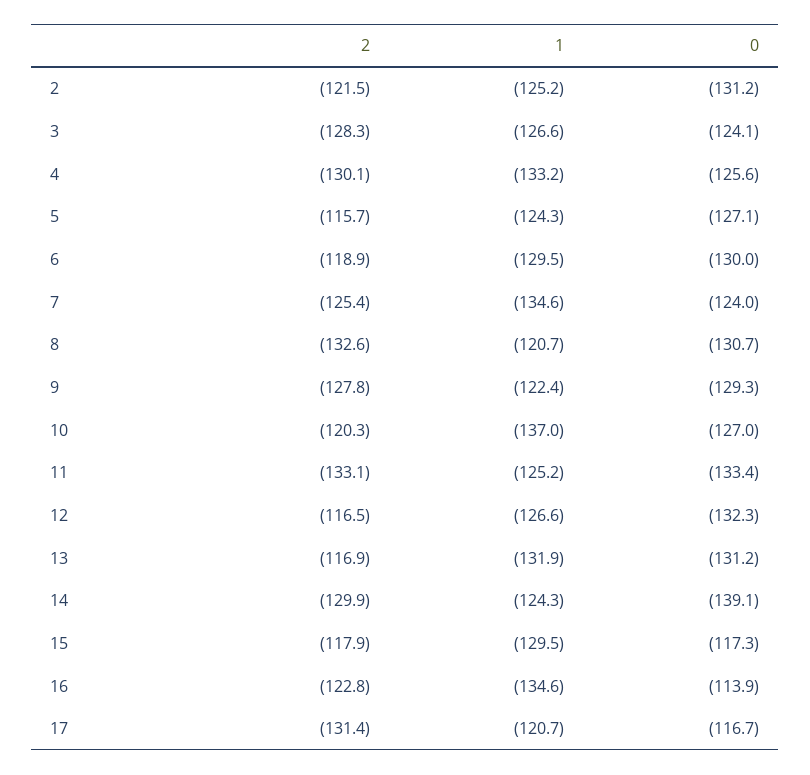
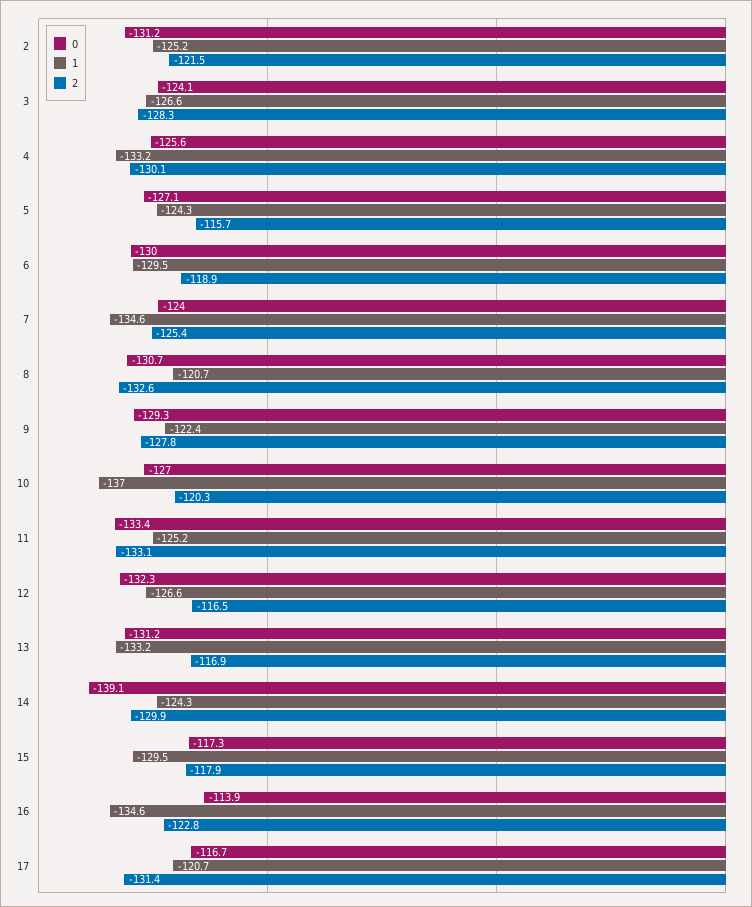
1, 13: -131.9 -> -133.2

